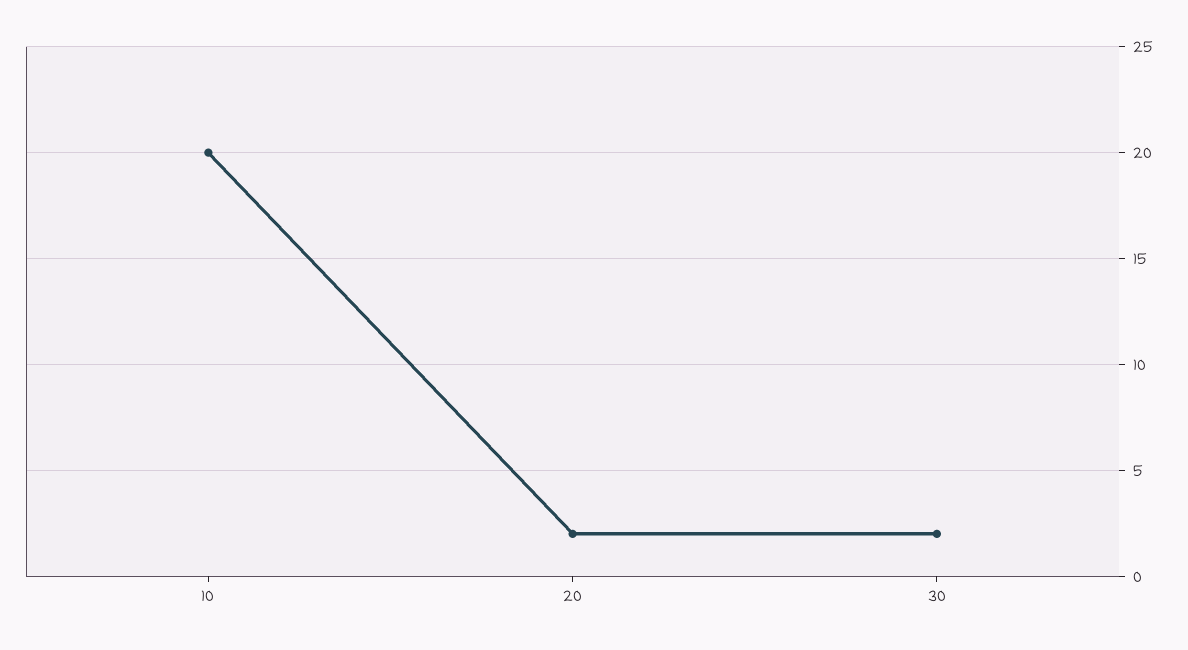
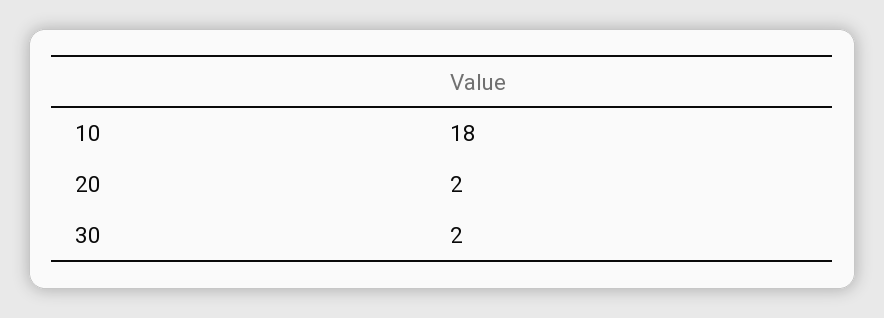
10: 20 -> 18

